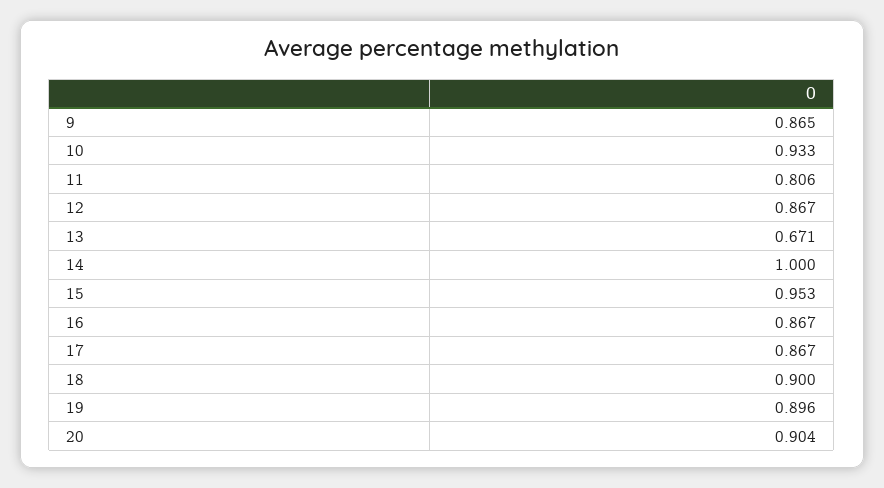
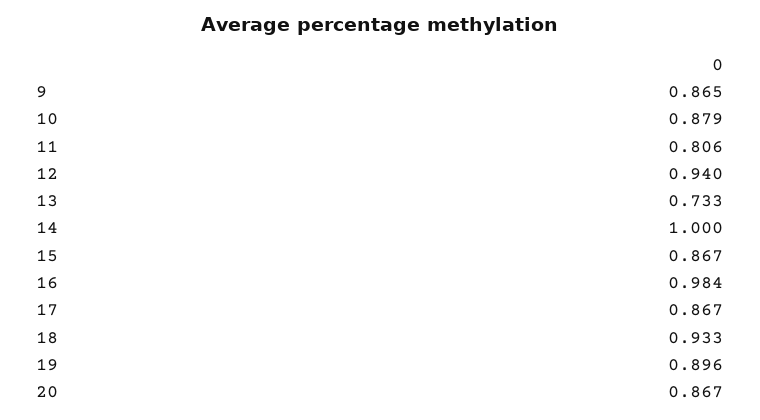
10: 0.933 -> 0.879
12: 0.867 -> 0.94
13: 0.671 -> 0.733
15: 0.953 -> 0.867
16: 0.867 -> 0.984
18: 0.9 -> 0.933
20: 0.904 -> 0.867

